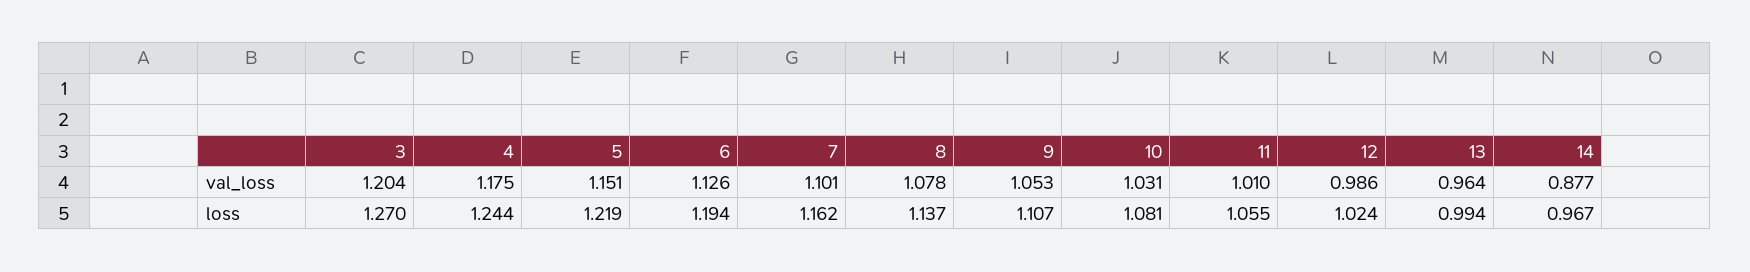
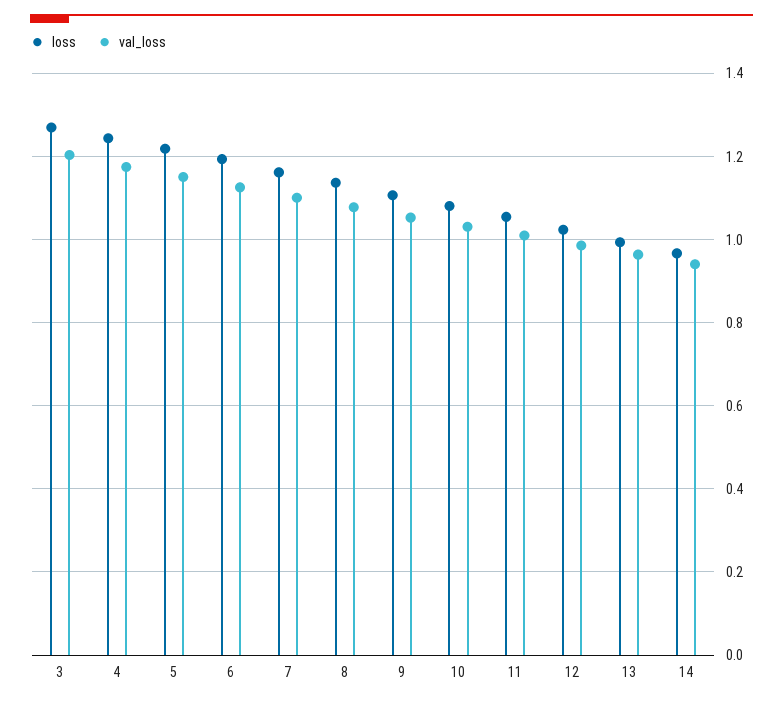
val_loss, 14: 0.877 -> 0.94

